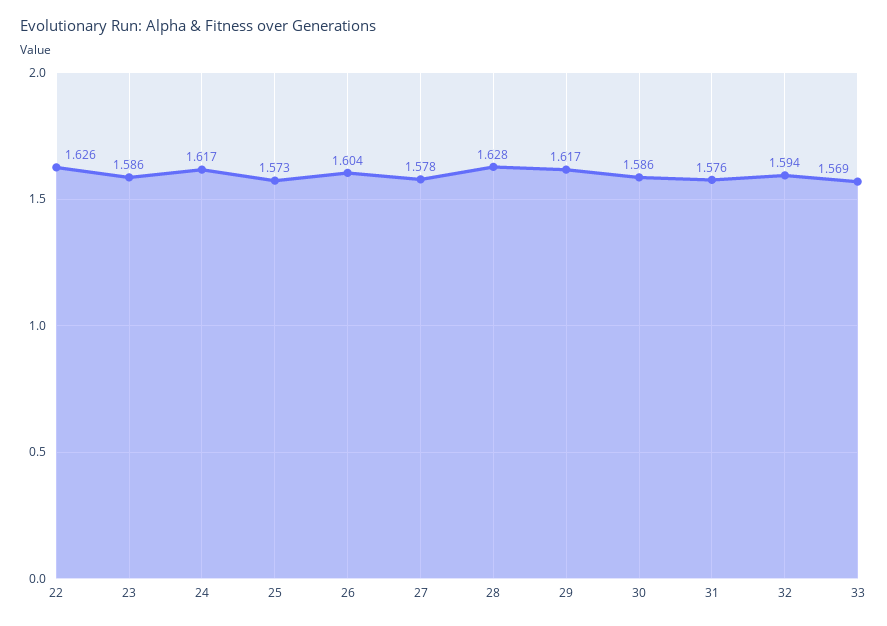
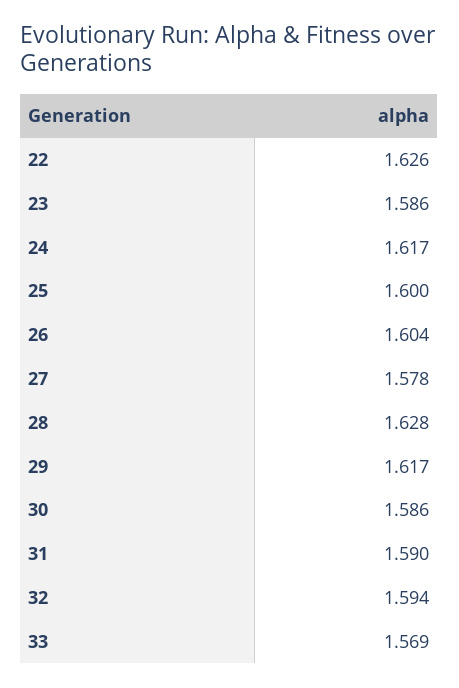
25: 1.573 -> 1.6
31: 1.576 -> 1.59

